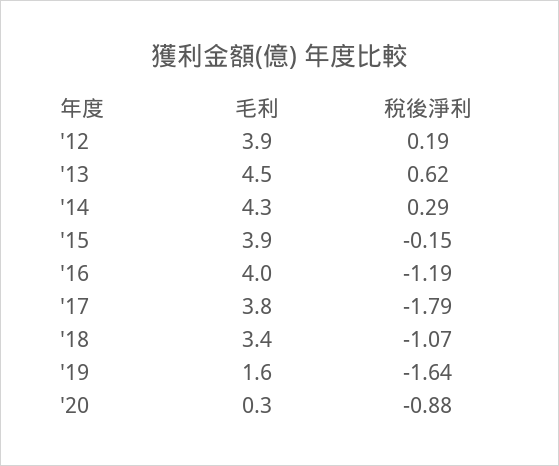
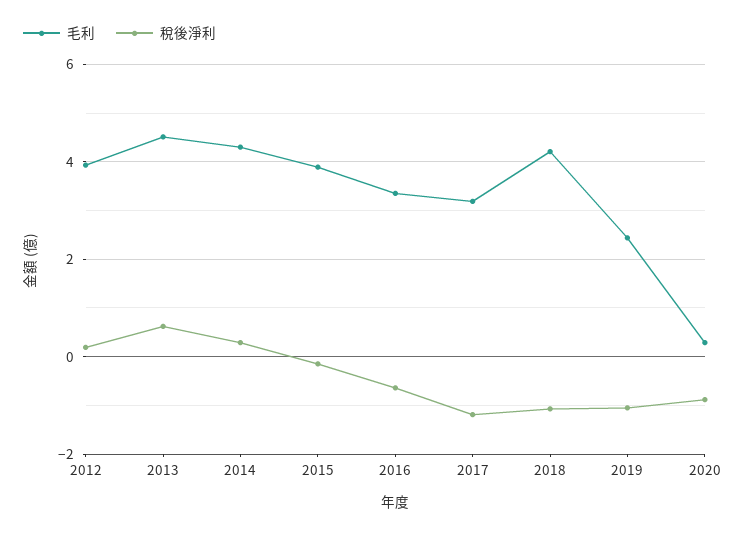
毛利, '16: 4 -> 3.4
稅後淨利, '16: -1.19 -> -0.6
毛利, '17: 3.8 -> 3.2
稅後淨利, '17: -1.79 -> -1.2
毛利, '18: 3.4 -> 4.2
毛利, '19: 1.6 -> 2.4
稅後淨利, '19: -1.64 -> -1

